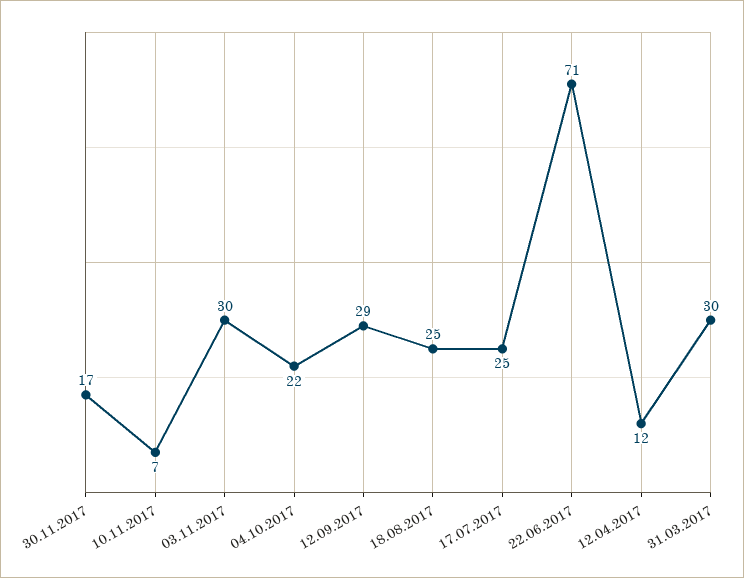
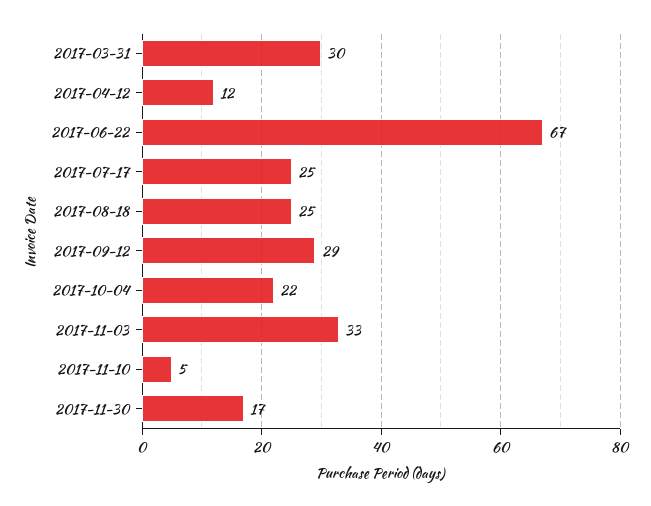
10.11.2017: 7 -> 5
03.11.2017: 30 -> 33
22.06.2017: 71 -> 67

